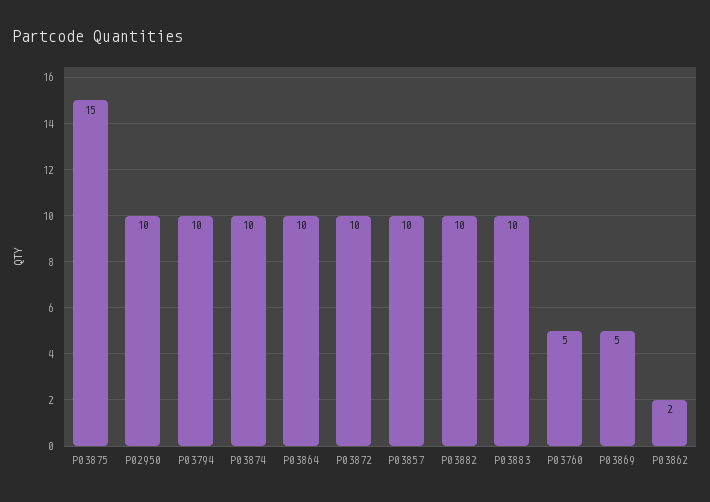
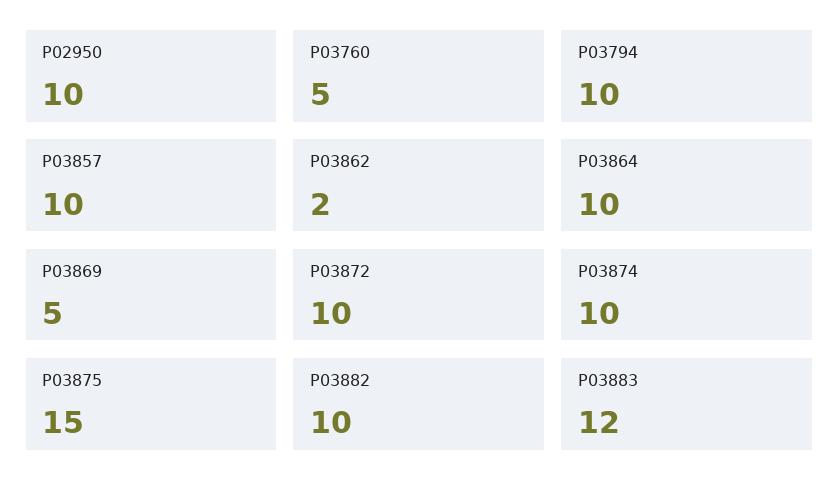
P03883: 10 -> 12

